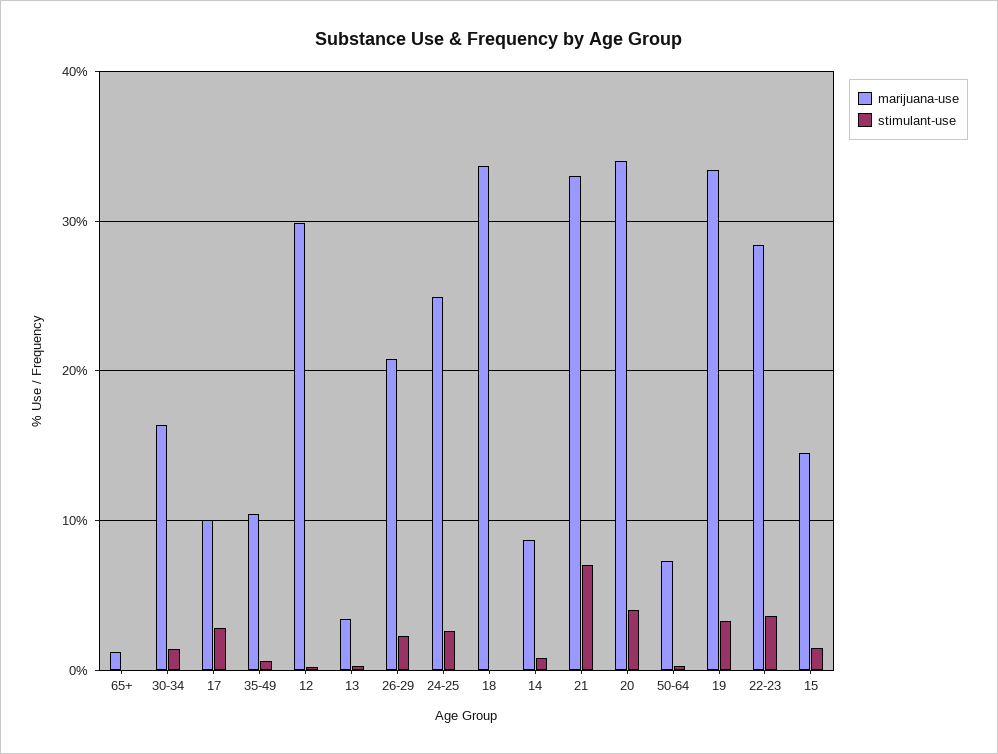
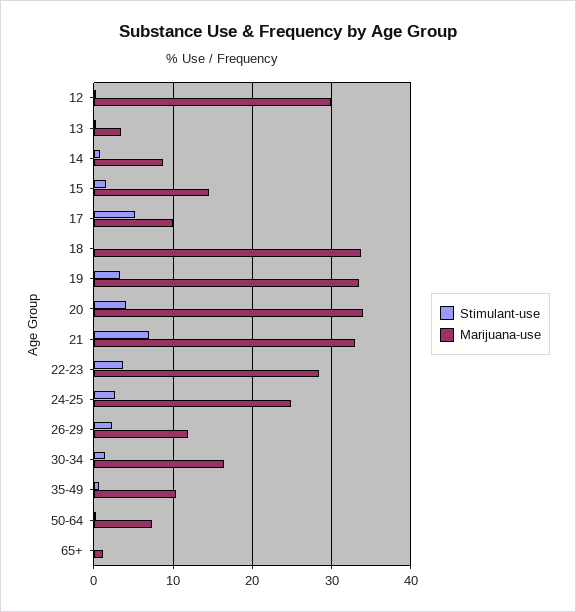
stimulant-use, 17: 3 -> 5
marijuana-use, 26-29: 21 -> 12

